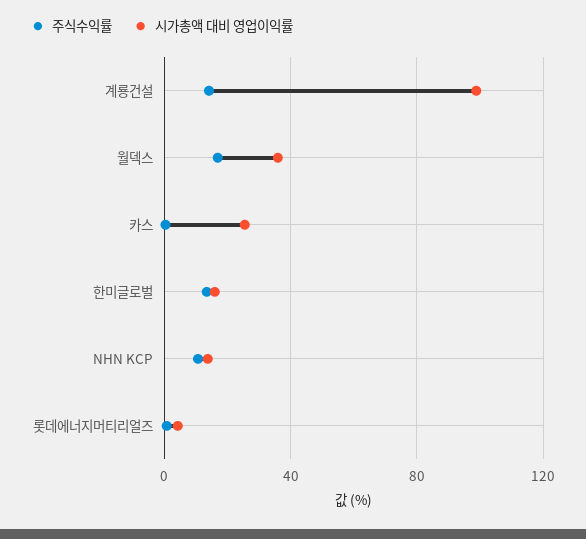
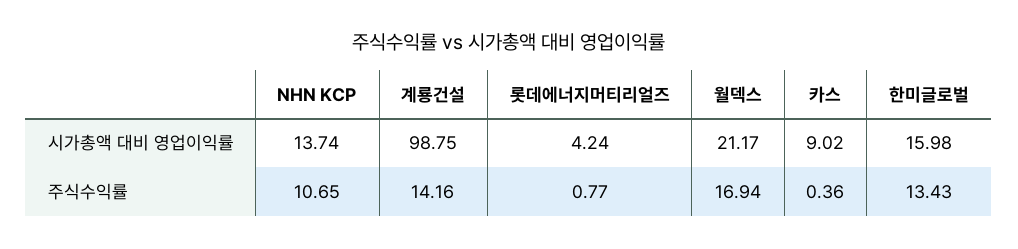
시가총액 대비 영업이익률, 월덱스: 35 -> 21.17
시가총액 대비 영업이익률, 카스: 25 -> 9.02

